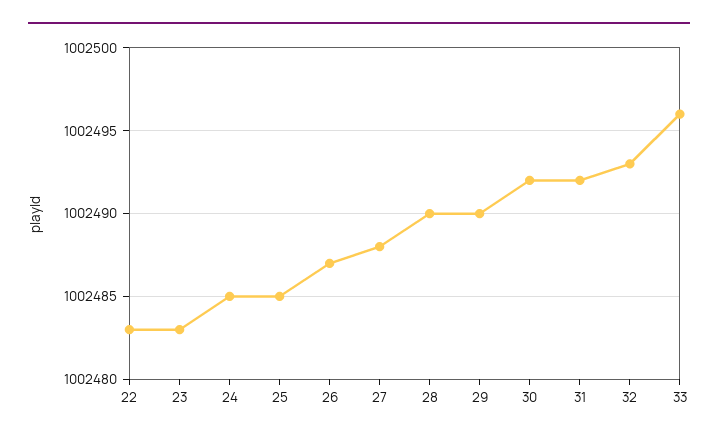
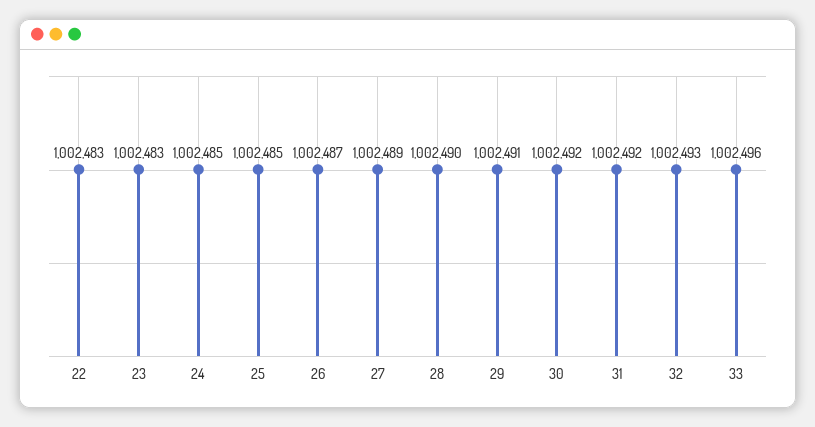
27: 1002488 -> 1002489
29: 1002490 -> 1002491

